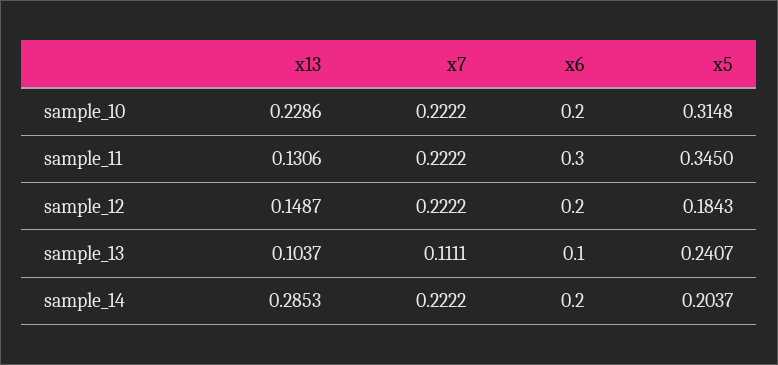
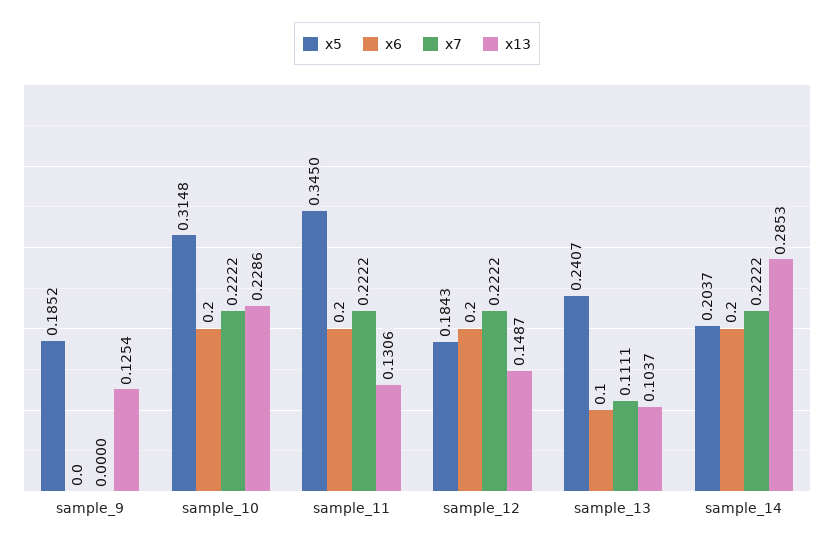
x6, sample_11: 0.3 -> 0.2
x5, sample_9: none -> 0.1852
x6, sample_9: none -> 0
x7, sample_9: none -> 0
x13, sample_9: none -> 0.1254

